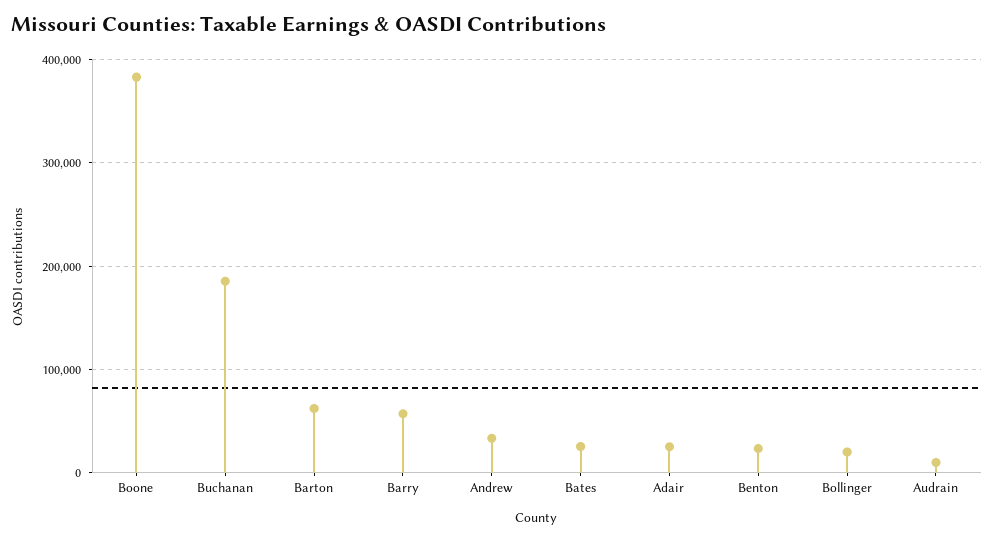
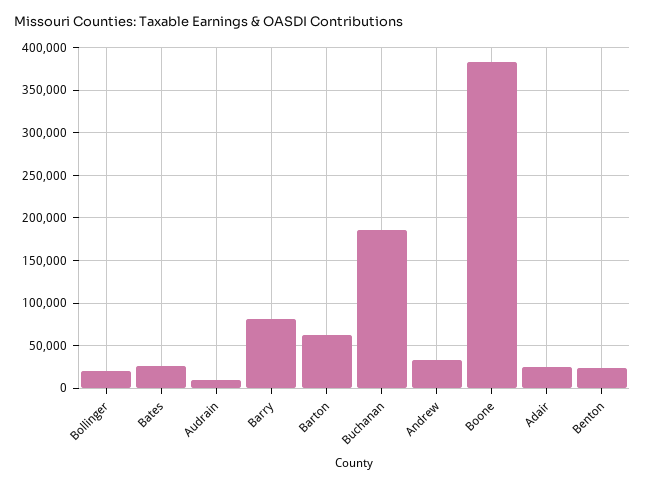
Barry: 60000 -> 80000

